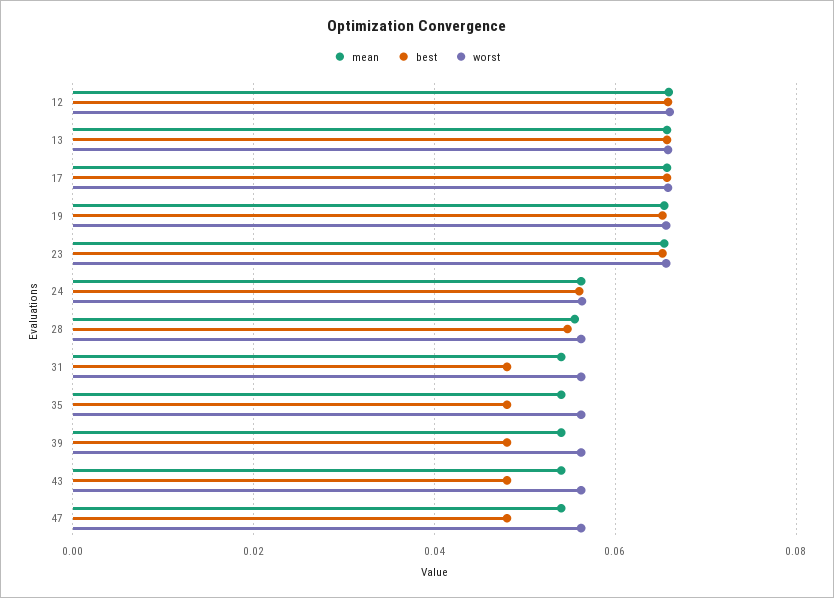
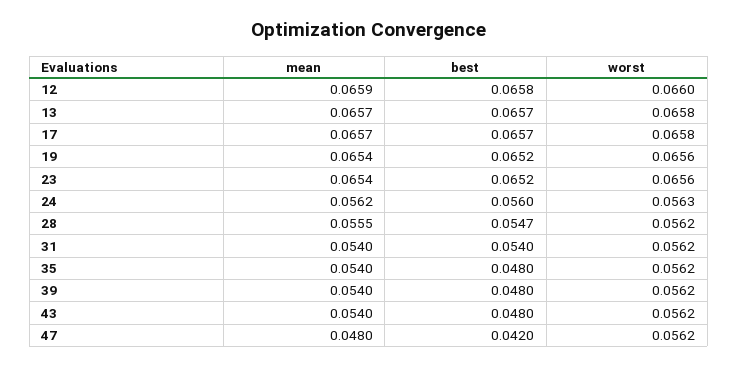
best, 31: 0.048 -> 0.054
mean, 47: 0.054 -> 0.048
best, 47: 0.048 -> 0.042

